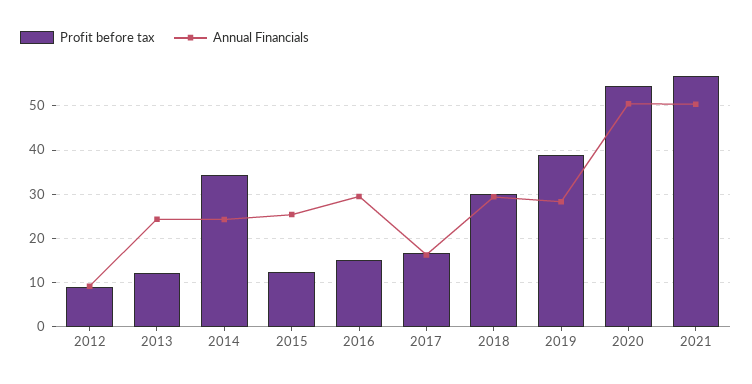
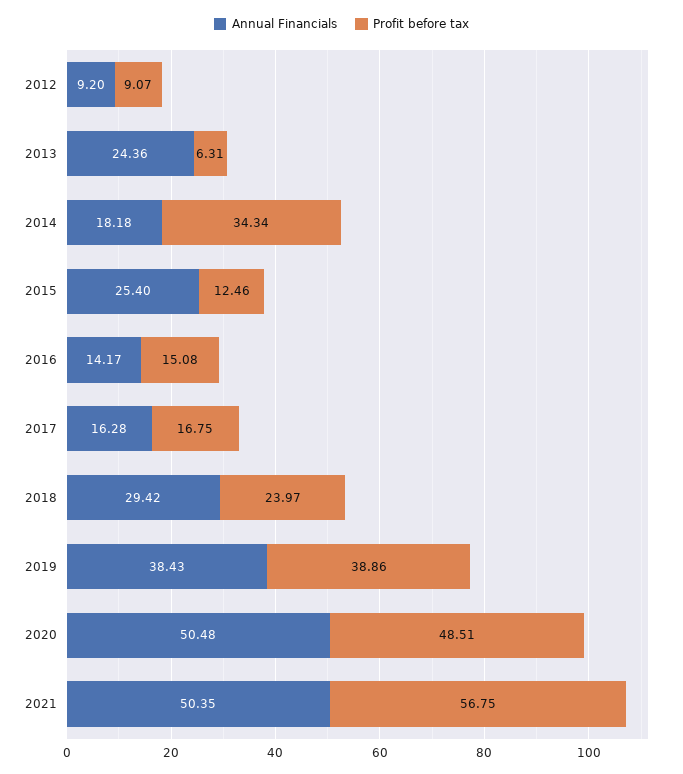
Profit before tax, 2013: 12 -> 6.31
Annual Financials, 2014: 24 -> 18.18
Annual Financials, 2016: 30 -> 14.17
Profit before tax, 2018: 30 -> 23.97
Annual Financials, 2019: 28 -> 38.43
Profit before tax, 2020: 54 -> 48.51

